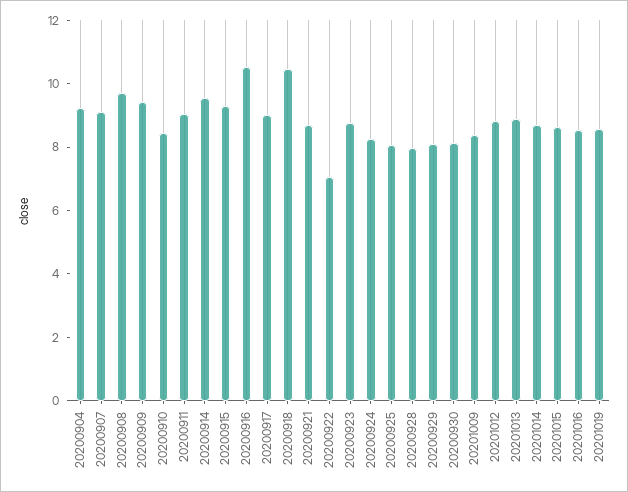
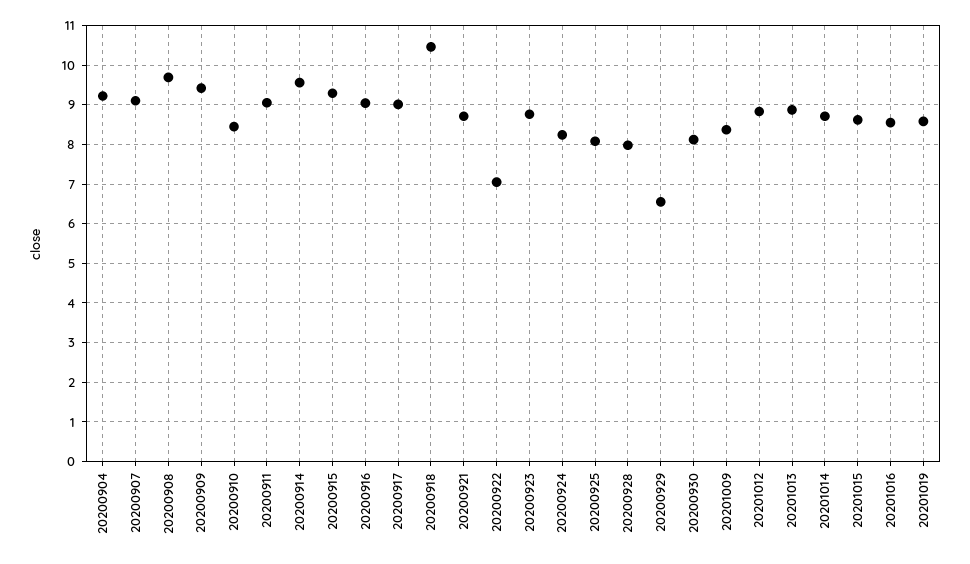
20200916: 10.5 -> 9
20200929: 8 -> 6.6

